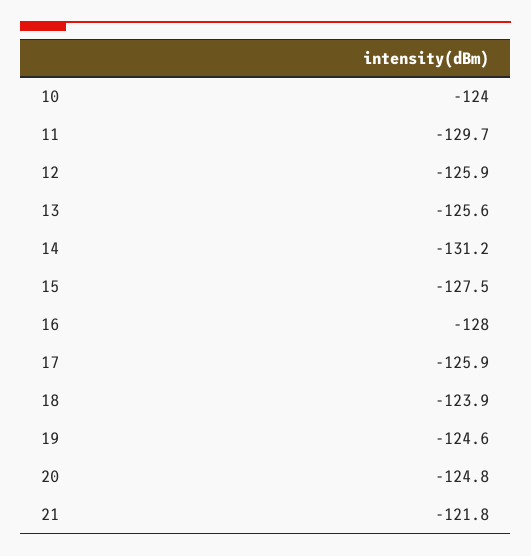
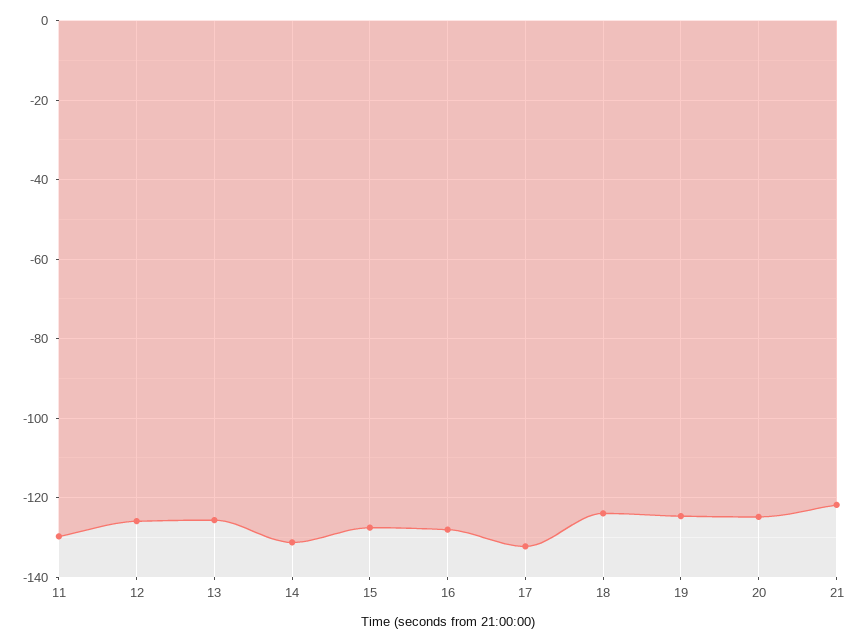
10: -124 -> none
17: -125.9 -> -132

